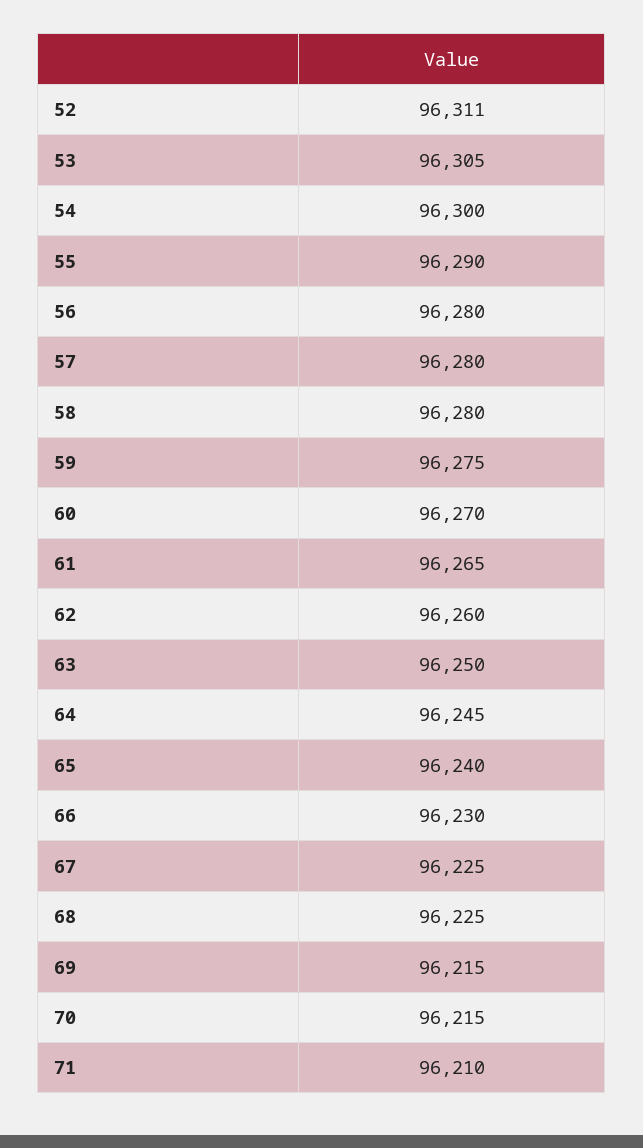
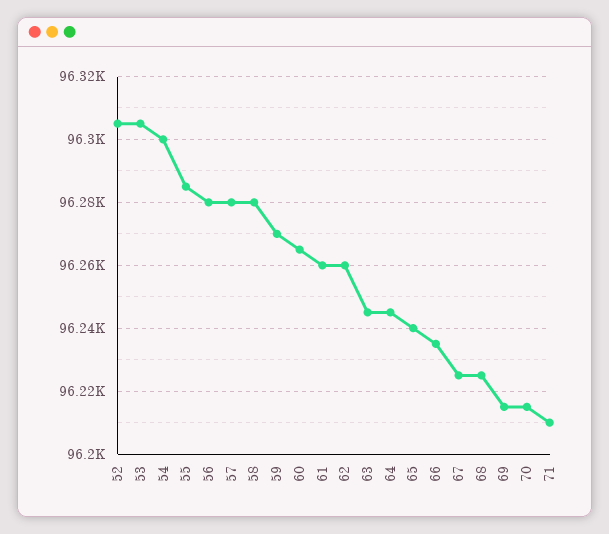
52: 96311 -> 96305
55: 96290 -> 96285
59: 96275 -> 96270
60: 96270 -> 96265
61: 96265 -> 96260
63: 96250 -> 96245
66: 96230 -> 96235

